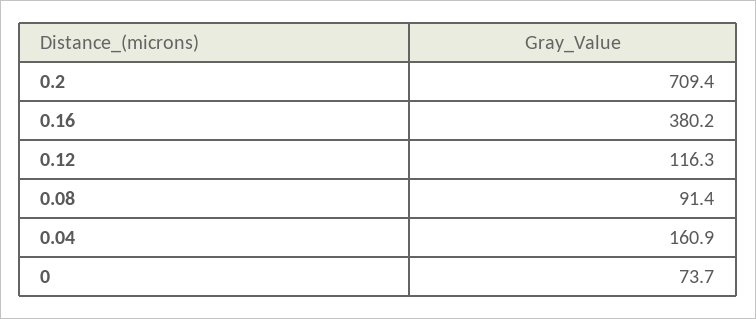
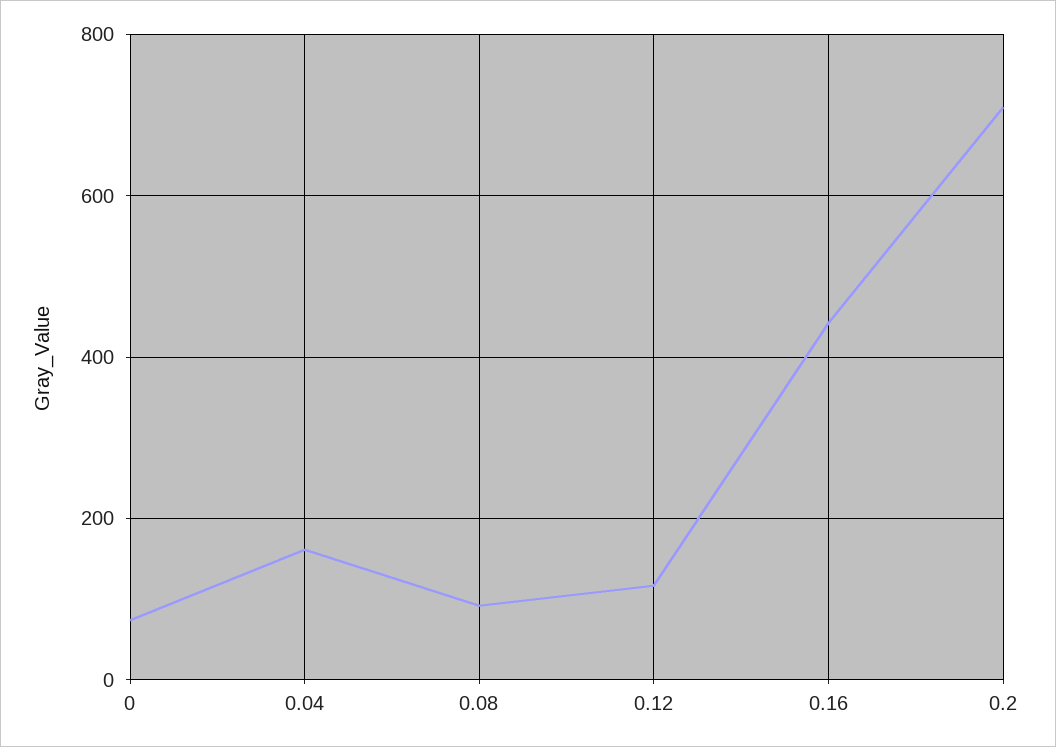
0.16: 380.2 -> 440

